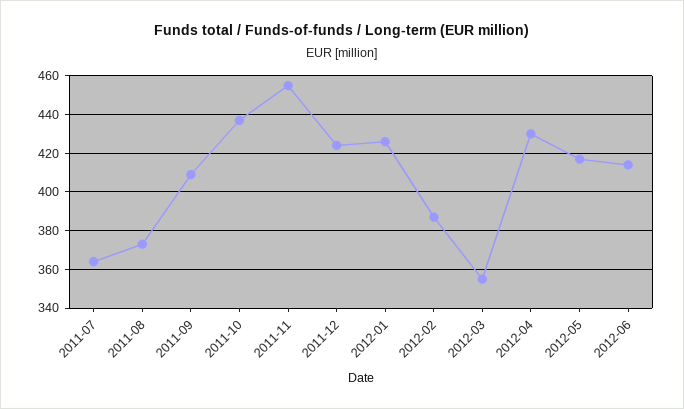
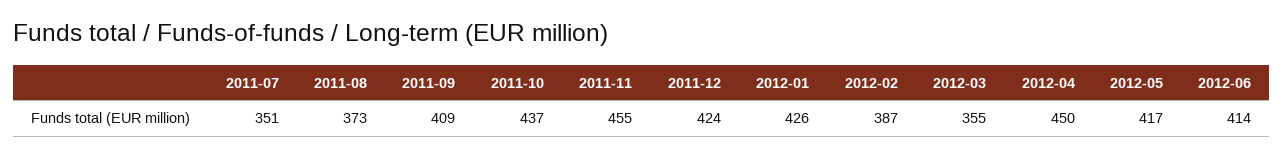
2011-07: 365 -> 351
2012-04: 430 -> 450

